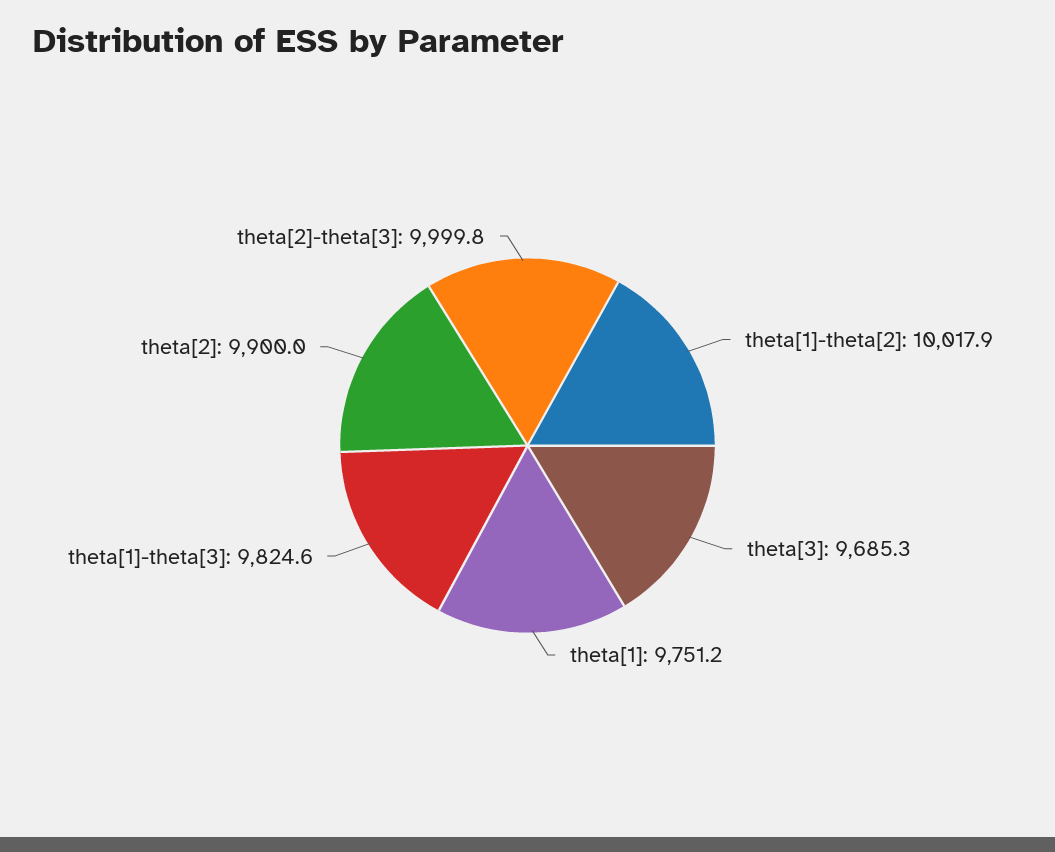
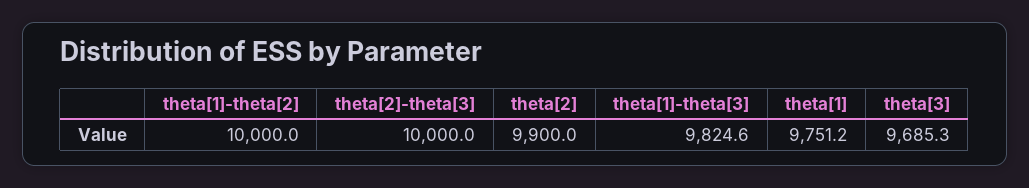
theta[1]-theta[2]: 10017.9 -> 10000
theta[2]-theta[3]: 9999.8 -> 10000

